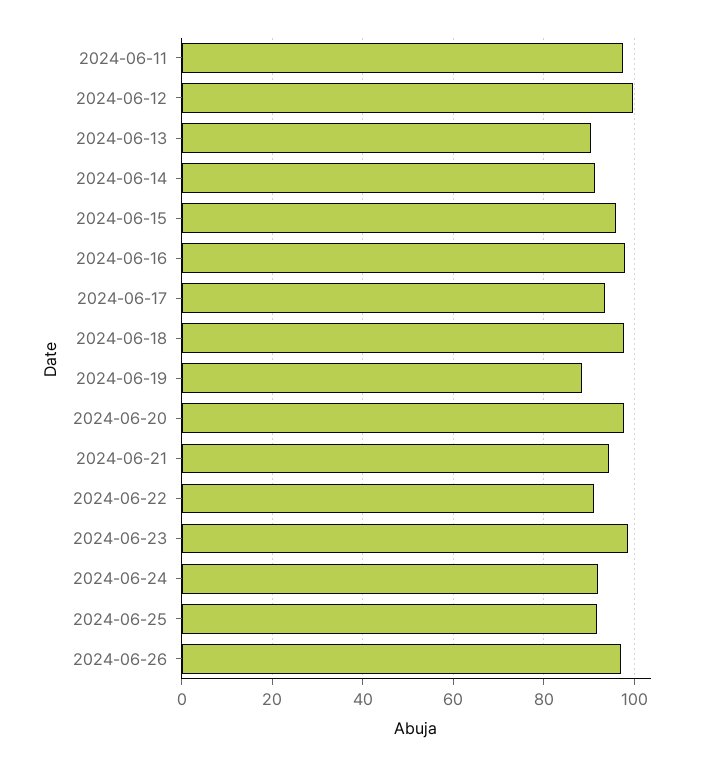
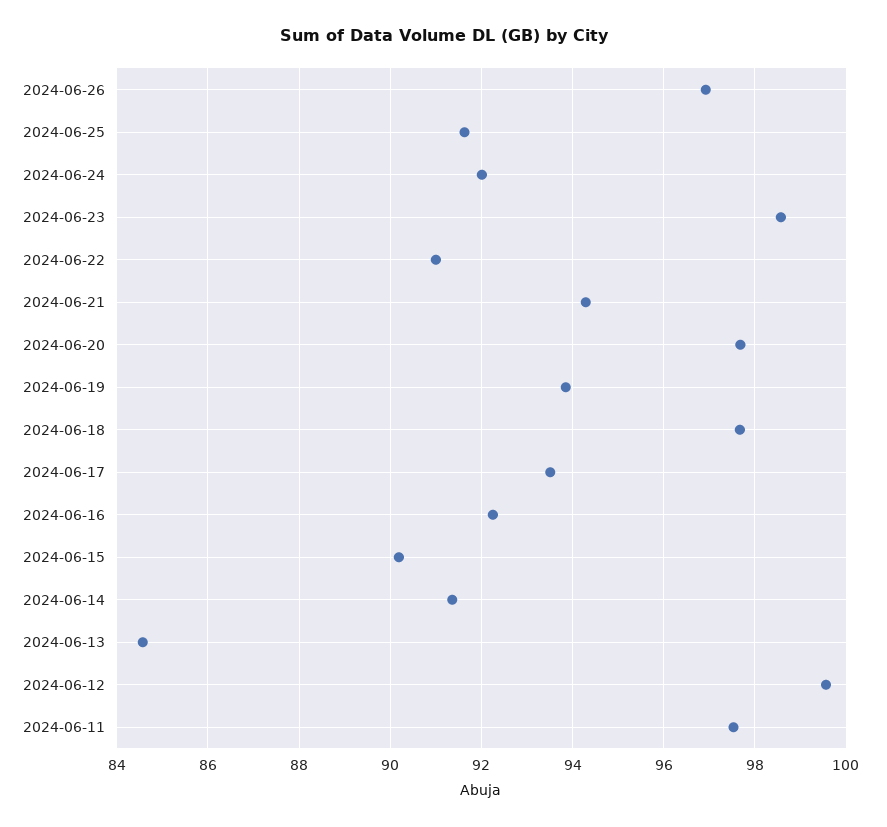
2024-06-13: 90 -> 84.6
2024-06-15: 96 -> 90.2
2024-06-16: 98 -> 92.2
2024-06-19: 88 -> 93.8

